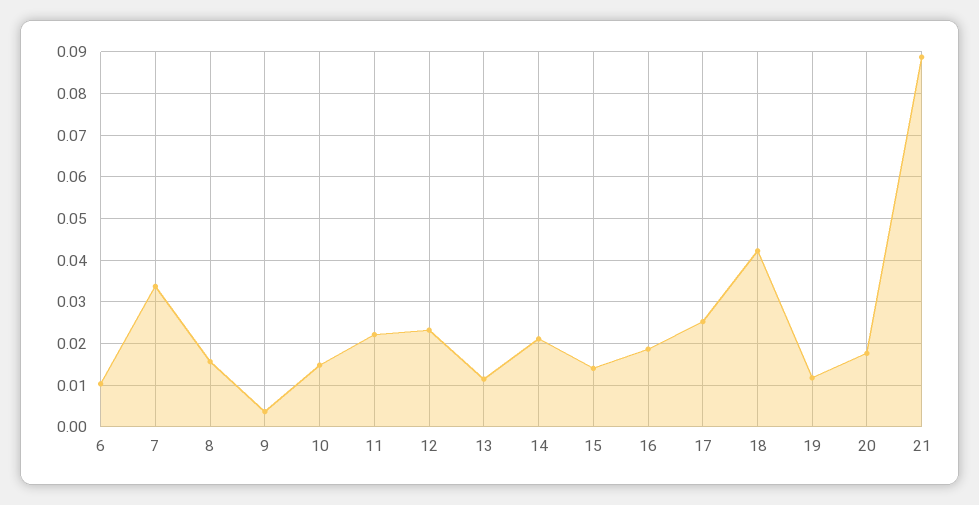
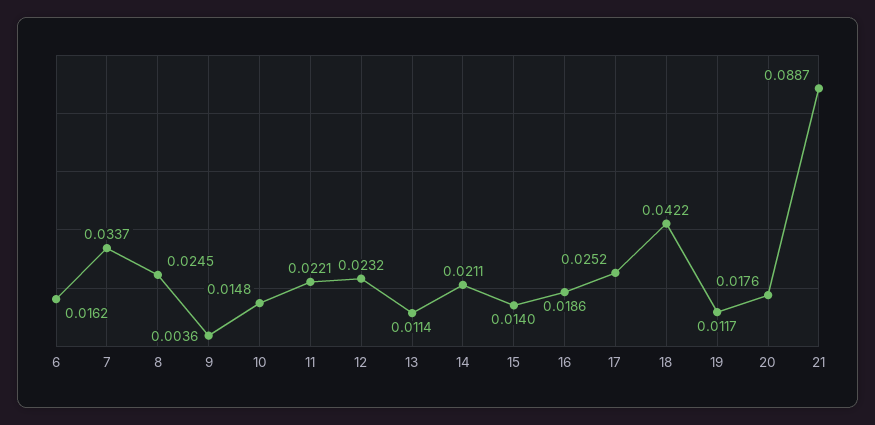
6: 0.01 -> 0.0162
8: 0.016 -> 0.0245

